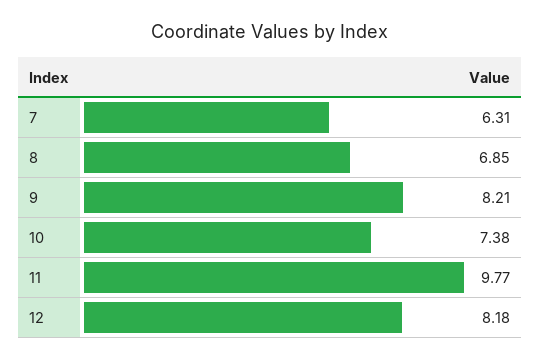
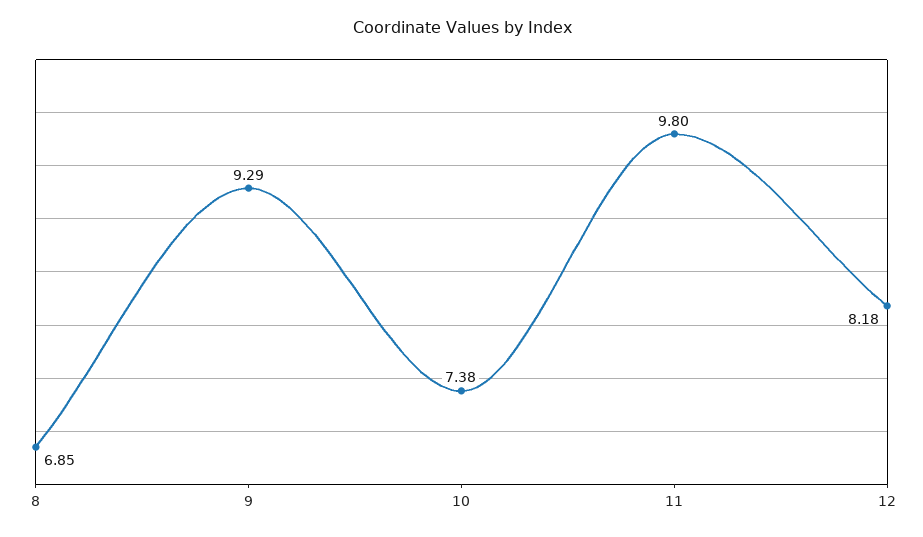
7: 6.31 -> none
9: 8.21 -> 9.29
11: 9.77 -> 9.8

